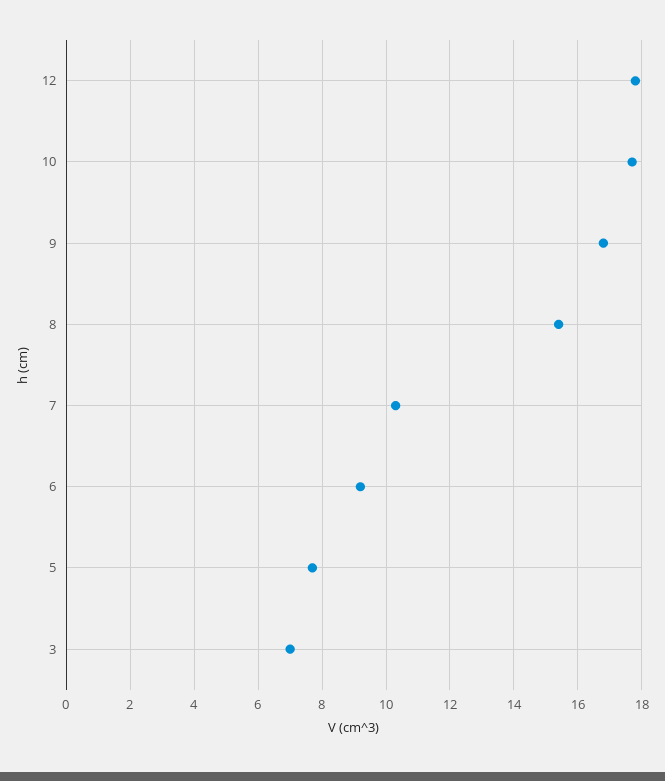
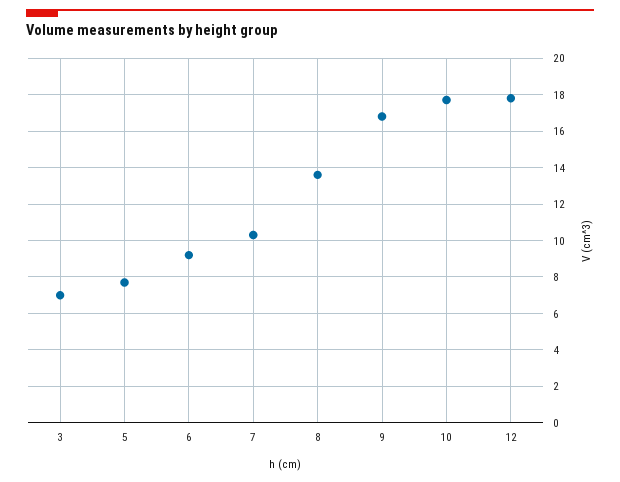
8: 15.5 -> 13.5

